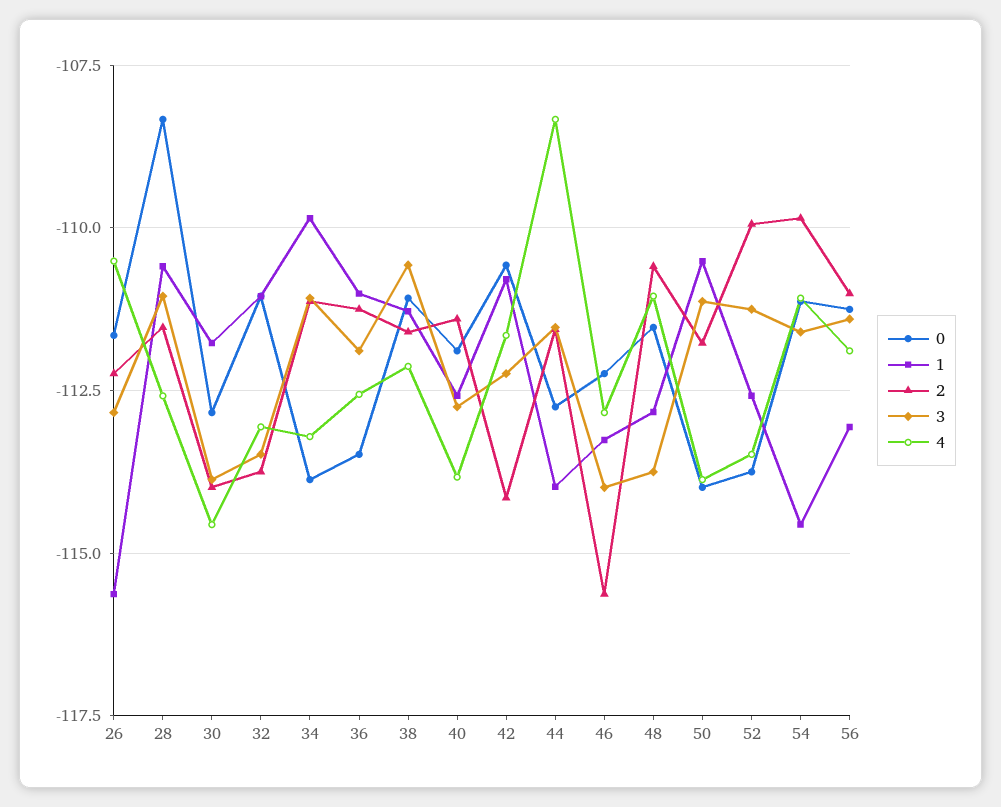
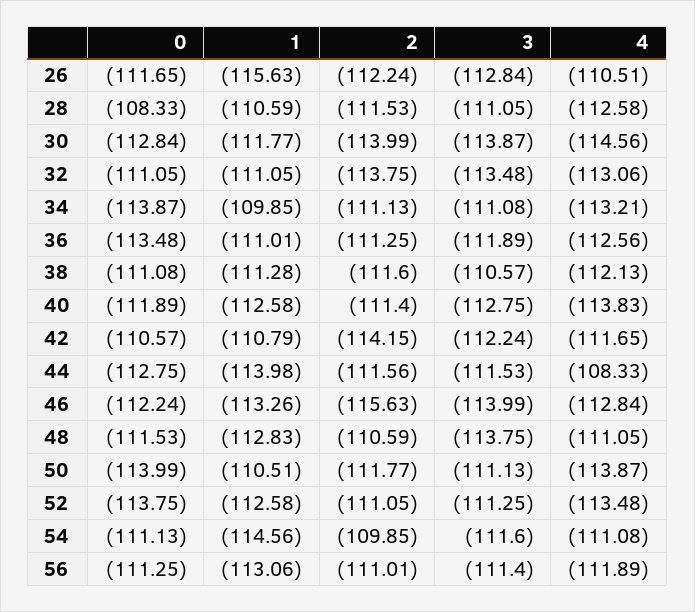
2, 52: -110 -> -111.05

